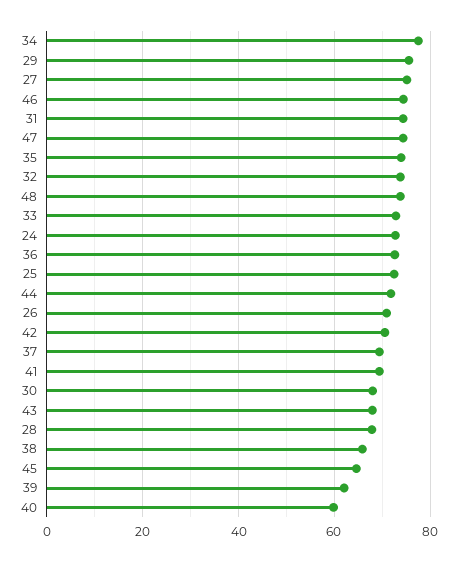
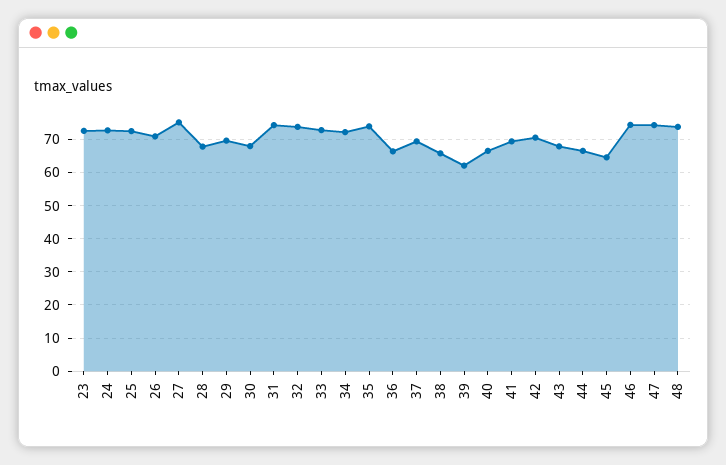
34: 78 -> 72
29: 76 -> 70
36: 72 -> 66
44: 72 -> 66
40: 60 -> 66
23: none -> 72

